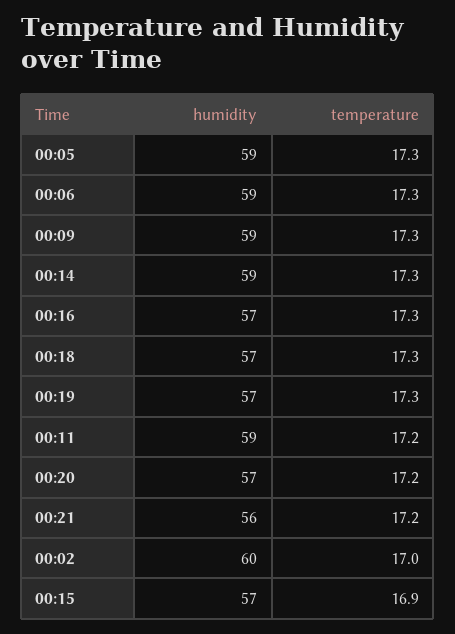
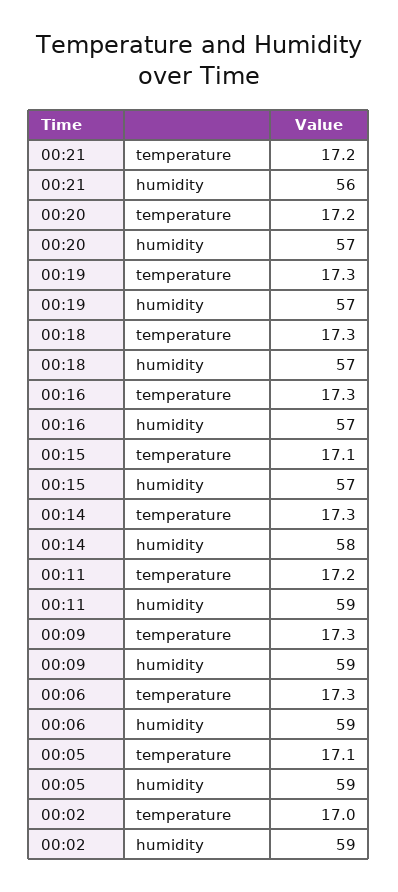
temperature, 00:05: 17.3 -> 17.1
humidity, 00:14: 59 -> 58
humidity, 00:02: 60 -> 59
temperature, 00:15: 16.9 -> 17.1

